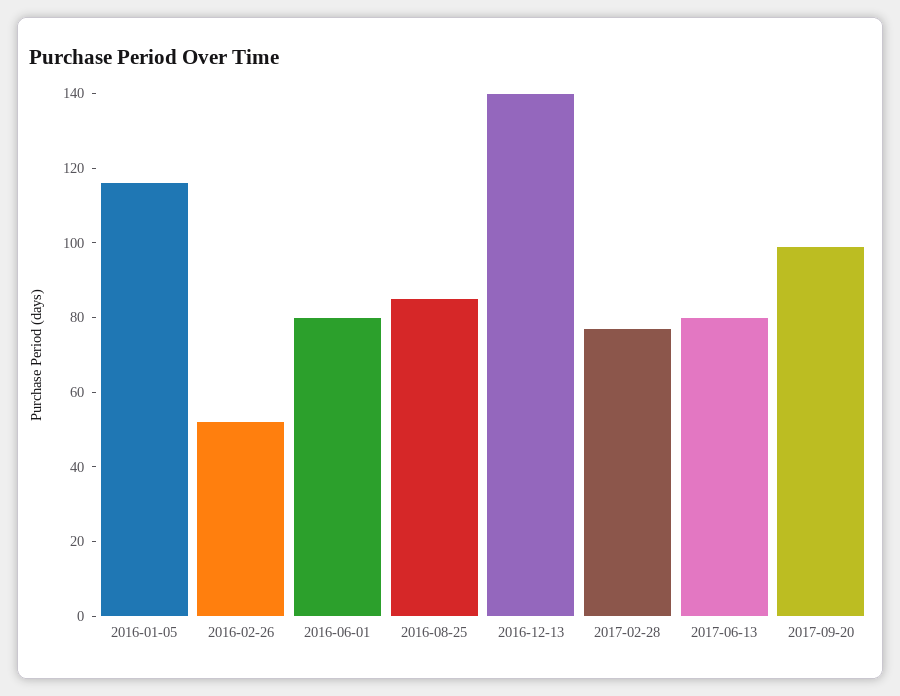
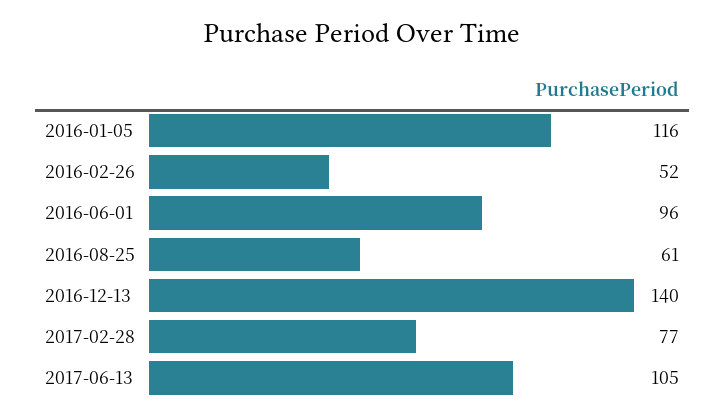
2016-06-01: 80 -> 96
2016-08-25: 85 -> 61
2017-06-13: 80 -> 105
2017-09-20: 100 -> none

